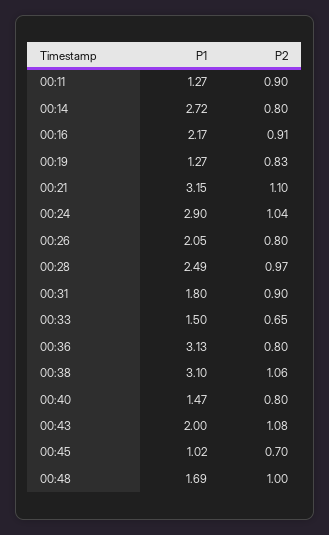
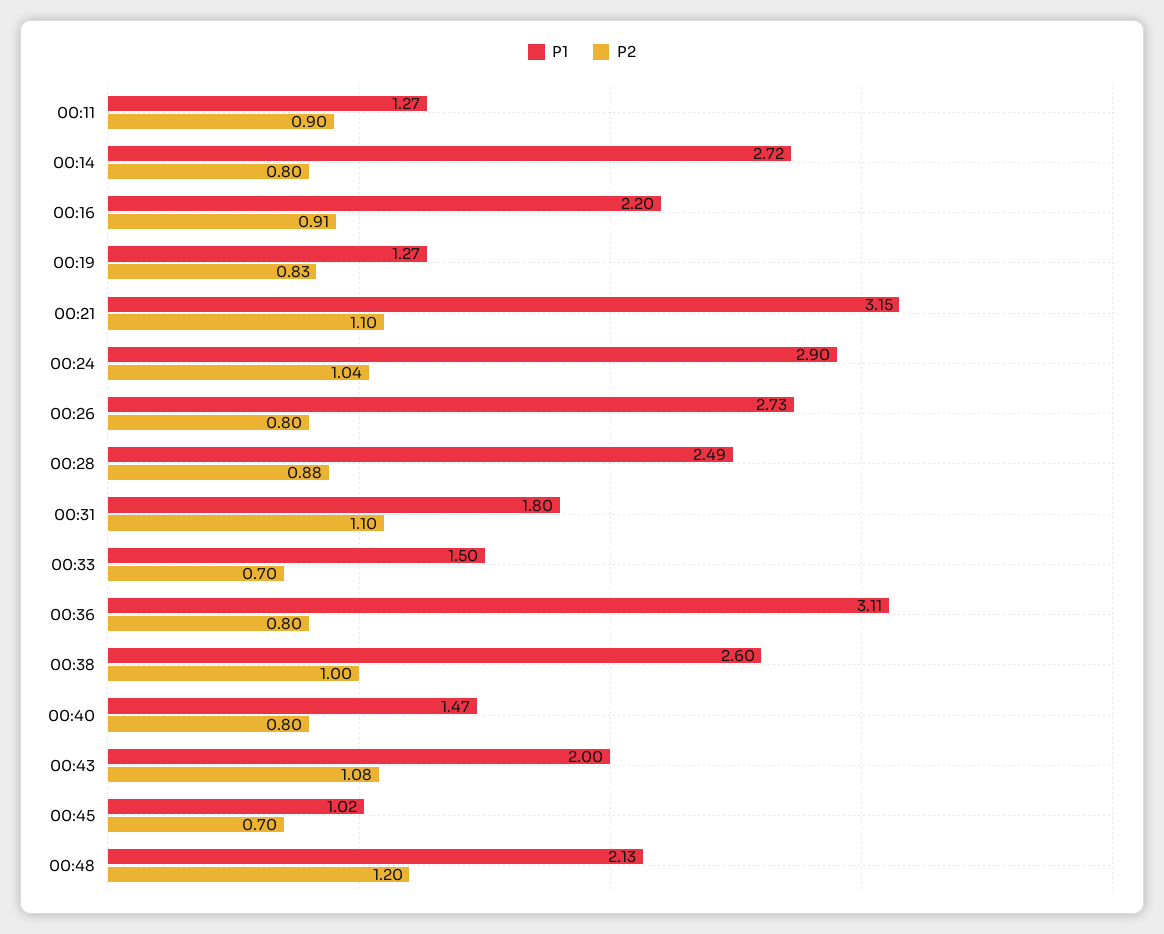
P1, 00:16: 2.17 -> 2.2
P1, 00:26: 2.05 -> 2.73
P2, 00:28: 0.97 -> 0.88
P2, 00:31: 0.9 -> 1.1
P2, 00:33: 0.65 -> 0.7
P1, 00:36: 3.13 -> 3.11
P1, 00:38: 3.1 -> 2.6
P2, 00:38: 1.06 -> 1
P1, 00:48: 1.69 -> 2.13
P2, 00:48: 1 -> 1.2

